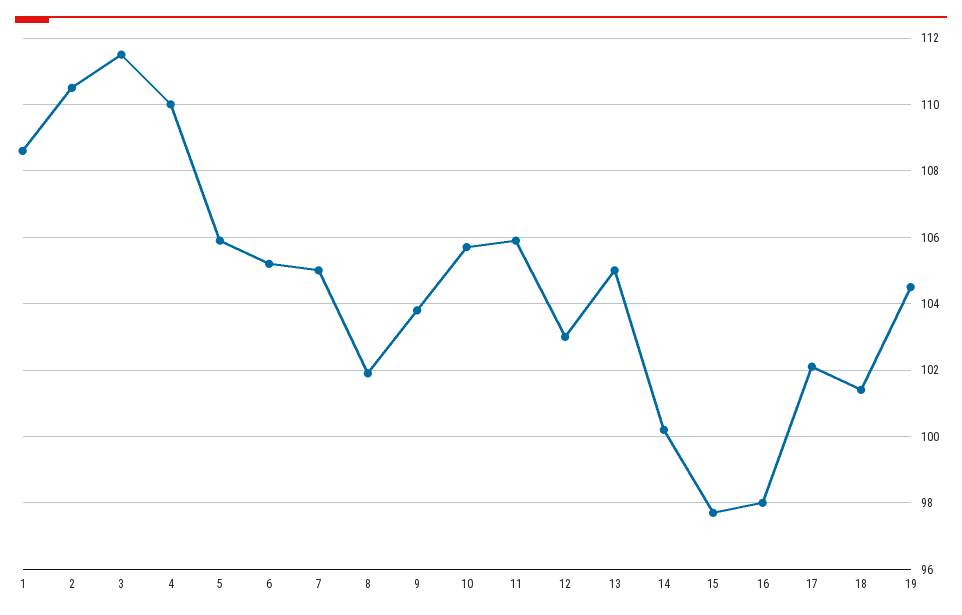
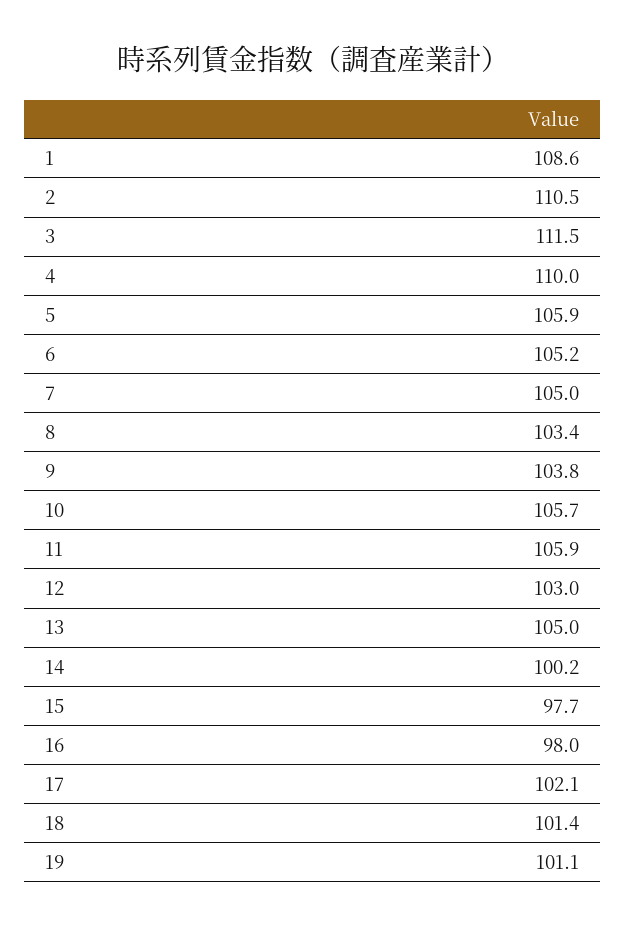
8: 102 -> 103.4
19: 104.5 -> 101.1

